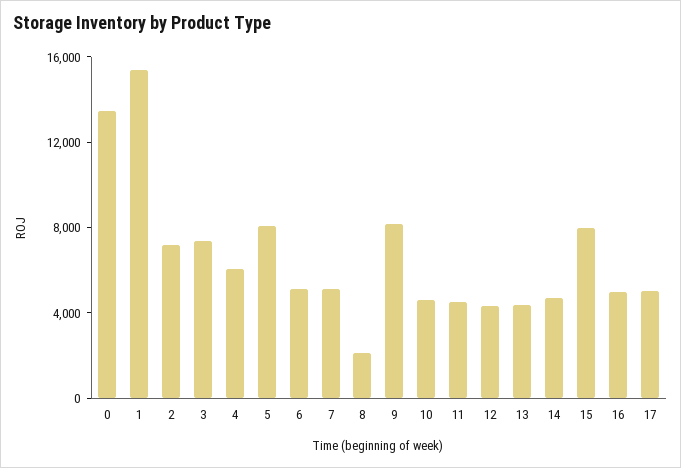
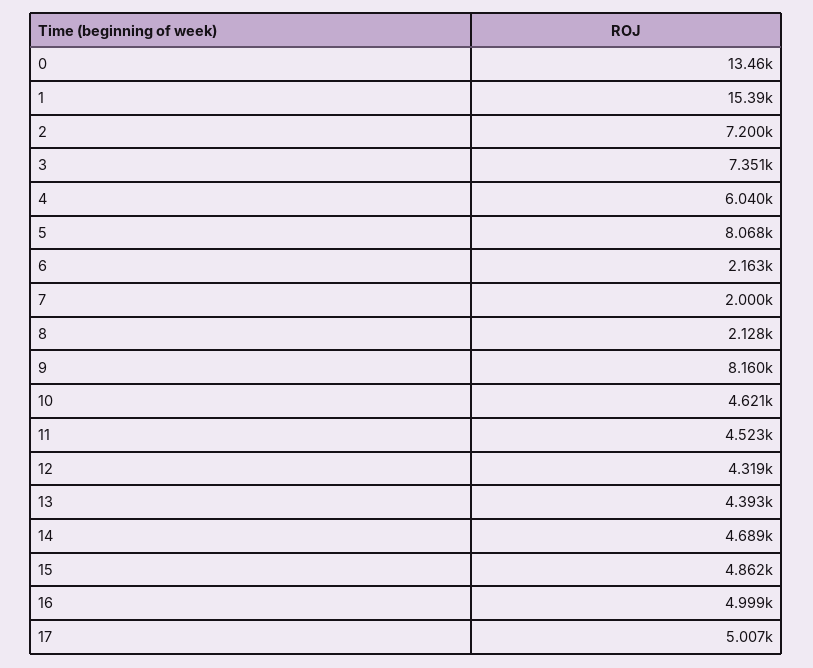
6: 5000 -> 2163
7: 5000 -> 2000
15: 8000 -> 4862

